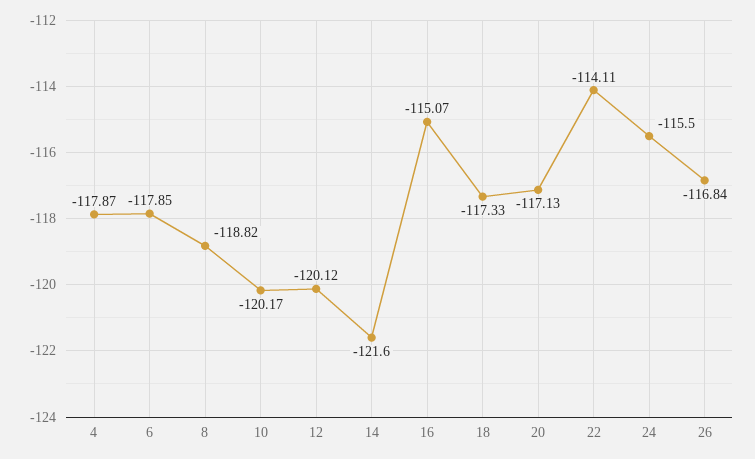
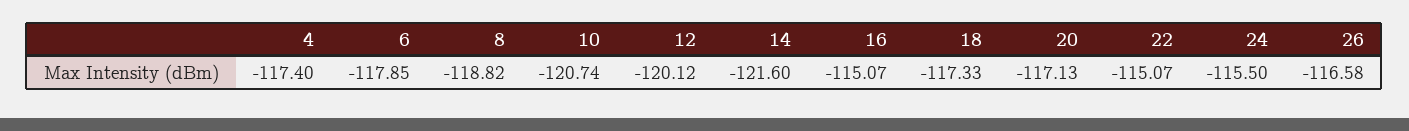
4: -117.87 -> -117.4
10: -120.17 -> -120.74
22: -114.11 -> -115.07
26: -116.84 -> -116.58

